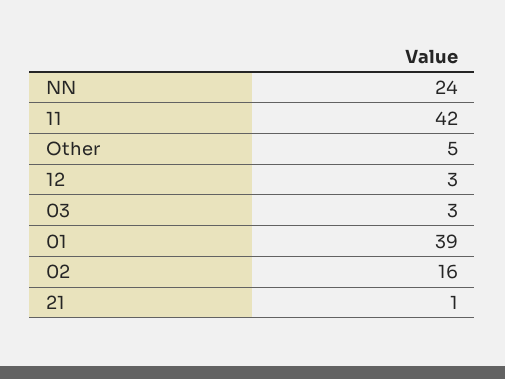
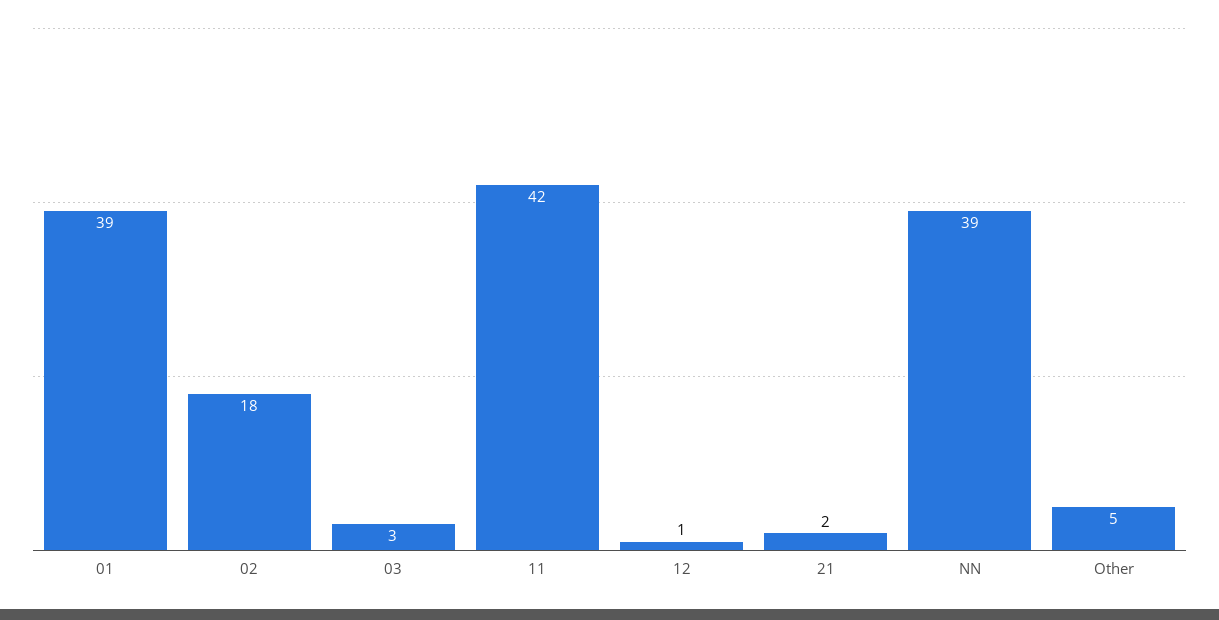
NN: 24 -> 39
12: 3 -> 1
02: 16 -> 18
21: 1 -> 2

